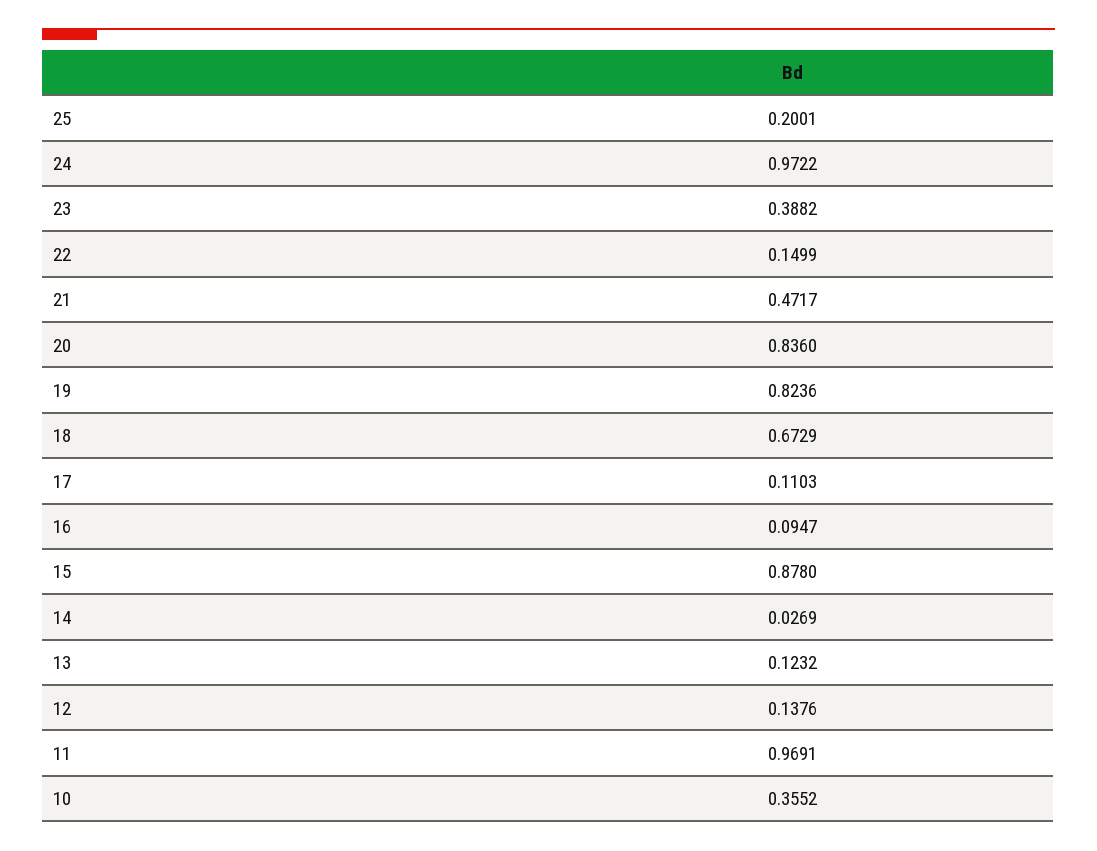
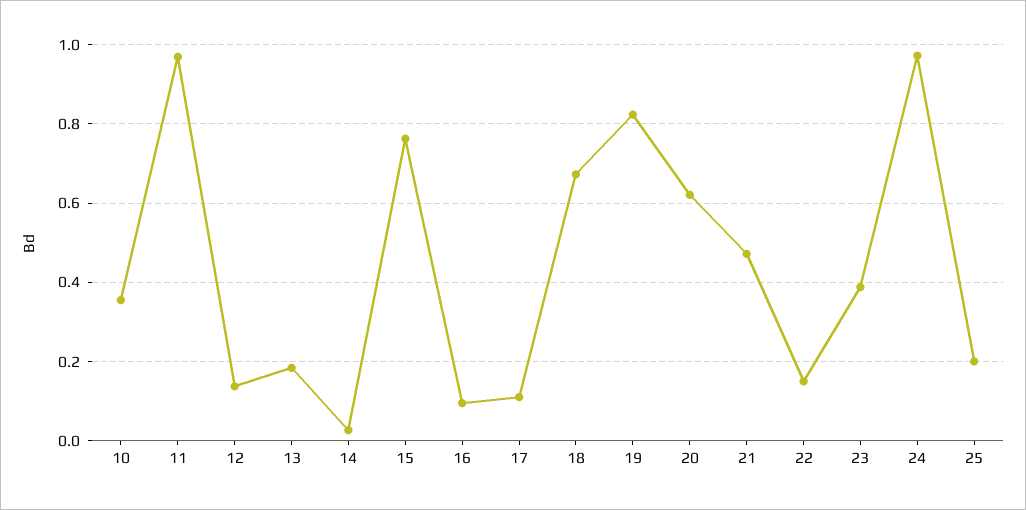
20: 0.836 -> 0.62
15: 0.878 -> 0.76
13: 0.1232 -> 0.18

